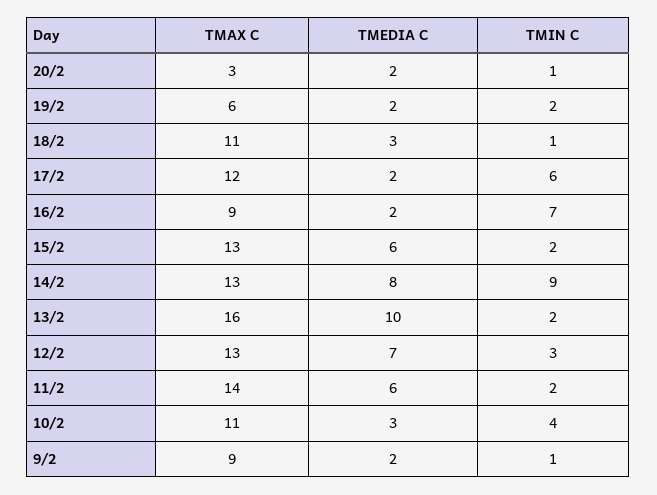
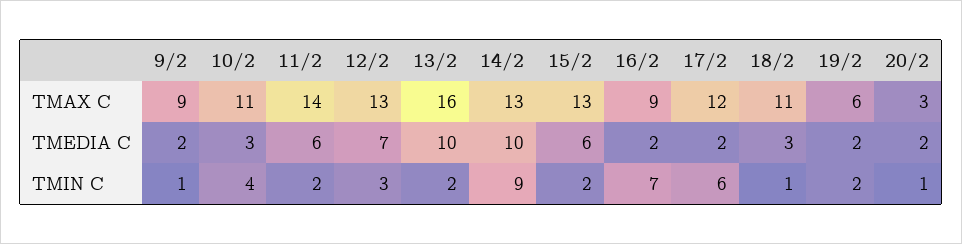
TMEDIA C, 14/2: 8 -> 10

